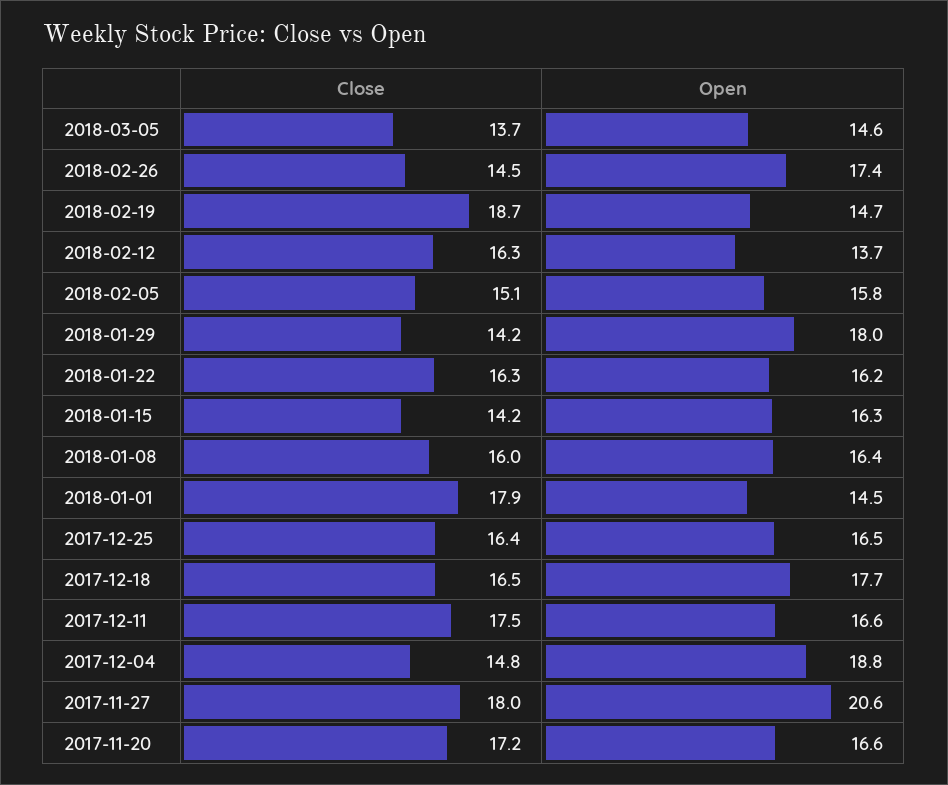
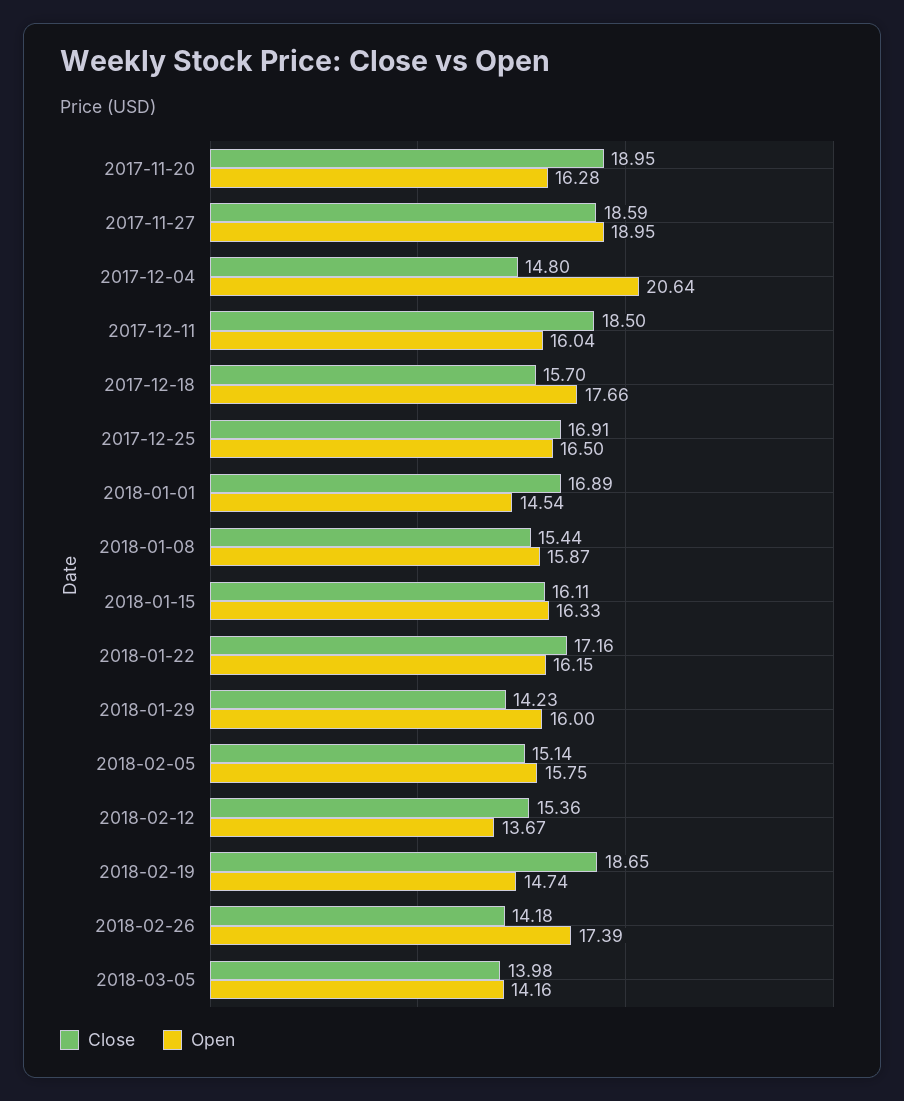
Close, 2018-03-05: 13.7 -> 13.98
Open, 2018-03-05: 14.6 -> 14.16
Close, 2018-02-26: 14.5 -> 14.18
Close, 2018-02-12: 16.3 -> 15.36
Open, 2018-01-29: 18 -> 16
Close, 2018-01-22: 16.3 -> 17.16
Close, 2018-01-15: 14.2 -> 16.11
Close, 2018-01-08: 16 -> 15.44
Open, 2018-01-08: 16.4 -> 15.87
Close, 2018-01-01: 17.9 -> 16.89
Close, 2017-12-25: 16.4 -> 16.91
Close, 2017-12-18: 16.5 -> 15.7
Close, 2017-12-11: 17.5 -> 18.5
Open, 2017-12-11: 16.6 -> 16.04
Open, 2017-12-04: 18.8 -> 20.64
Close, 2017-11-27: 18 -> 18.59
Open, 2017-11-27: 20.6 -> 18.95
Close, 2017-11-20: 17.2 -> 18.95
Open, 2017-11-20: 16.6 -> 16.28

